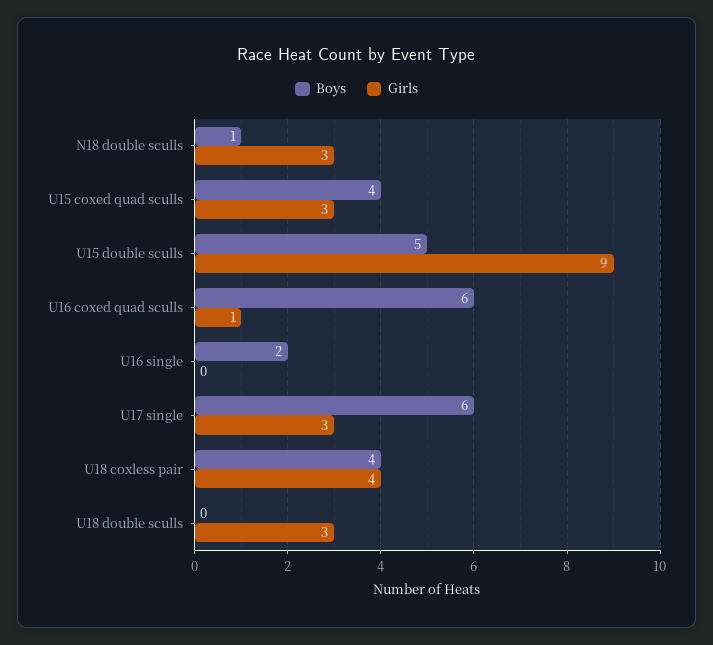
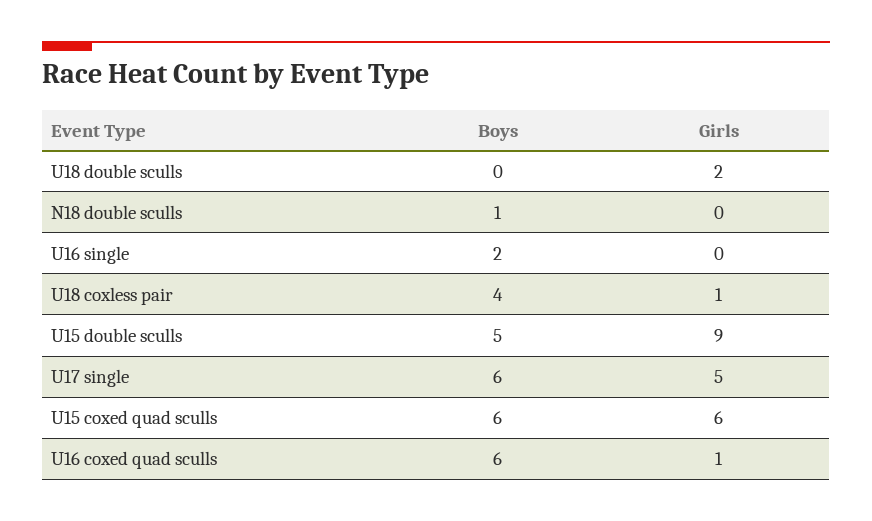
Girls, N18 double sculls: 3 -> 0
Boys, U15 coxed quad sculls: 4 -> 6
Girls, U15 coxed quad sculls: 3 -> 6
Girls, U17 single: 3 -> 5
Girls, U18 coxless pair: 4 -> 1
Girls, U18 double sculls: 3 -> 2

